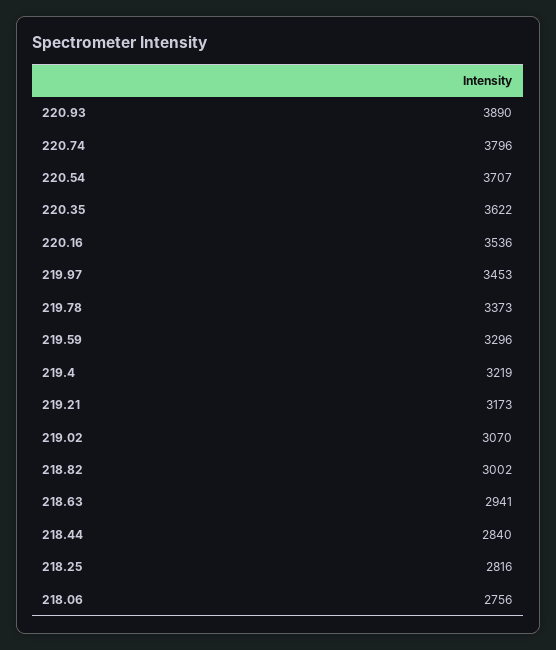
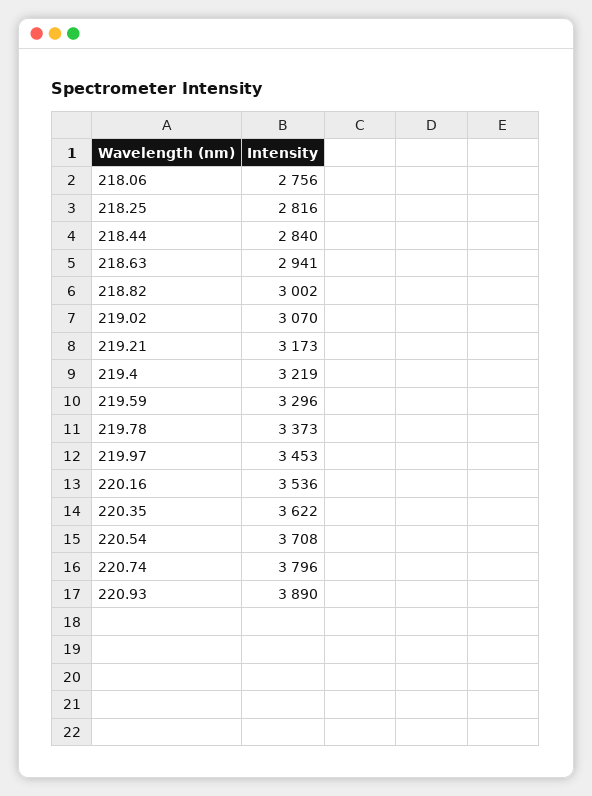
220.54: 3707 -> 3708

